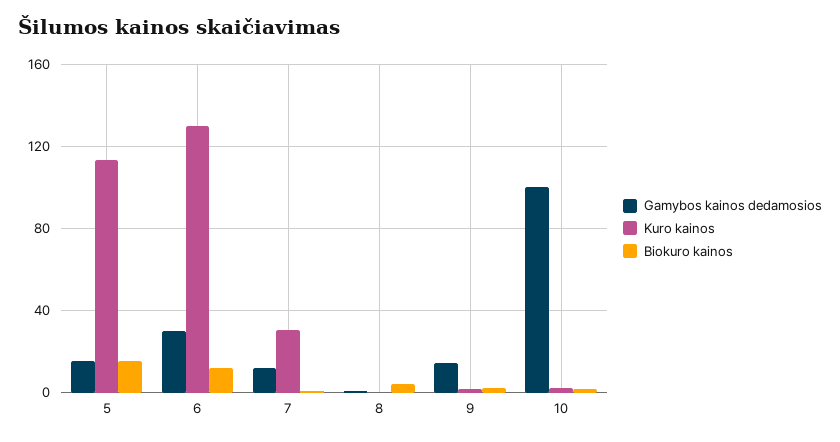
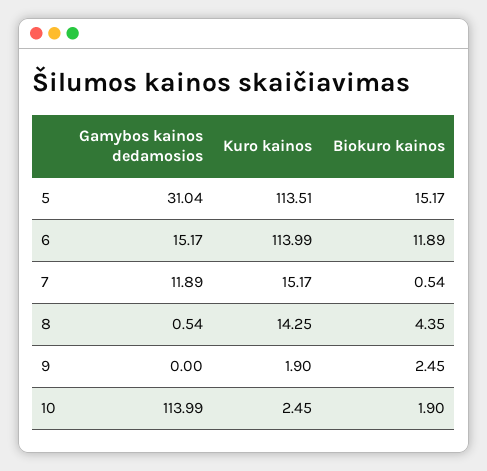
Gamybos kainos dedamosios, 5: 15 -> 31.04
Gamybos kainos dedamosios, 6: 30 -> 15.17
Kuro kainos, 6: 130 -> 113.99
Kuro kainos, 7: 30 -> 15.17
Kuro kainos, 8: 0 -> 14.25
Gamybos kainos dedamosios, 9: 15 -> 0
Gamybos kainos dedamosios, 10: 100 -> 113.99

